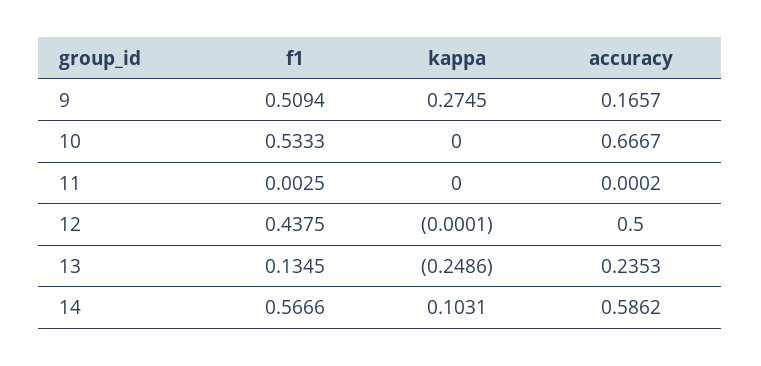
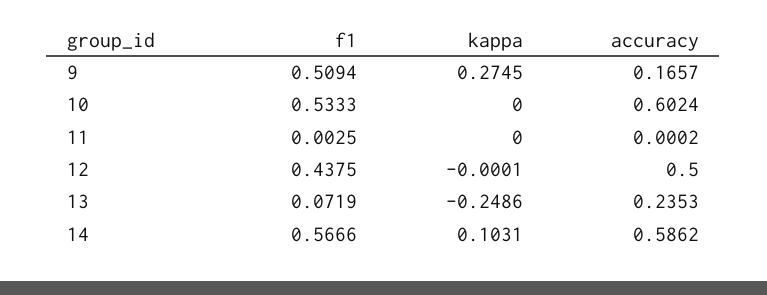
accuracy, 10: 0.6667 -> 0.6024
f1, 13: 0.1345 -> 0.0719

